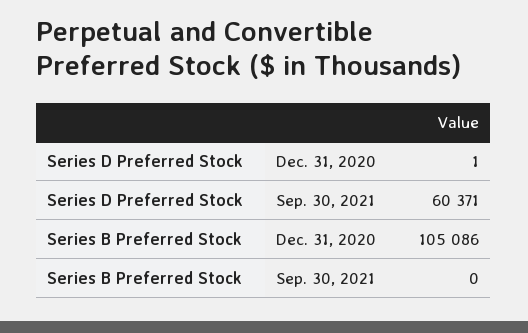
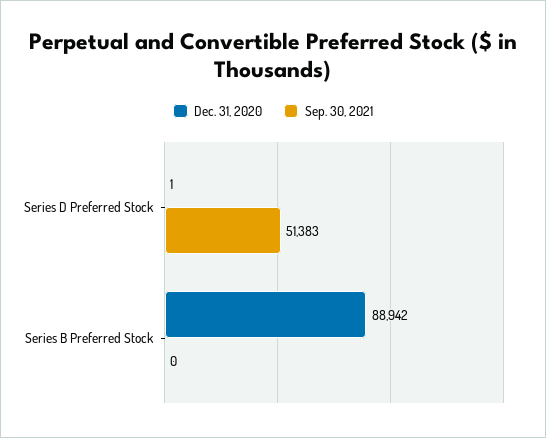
Sep. 30, 2021, Series D Preferred Stock: 60371 -> 51383
Dec. 31, 2020, Series B Preferred Stock: 105086 -> 88942

